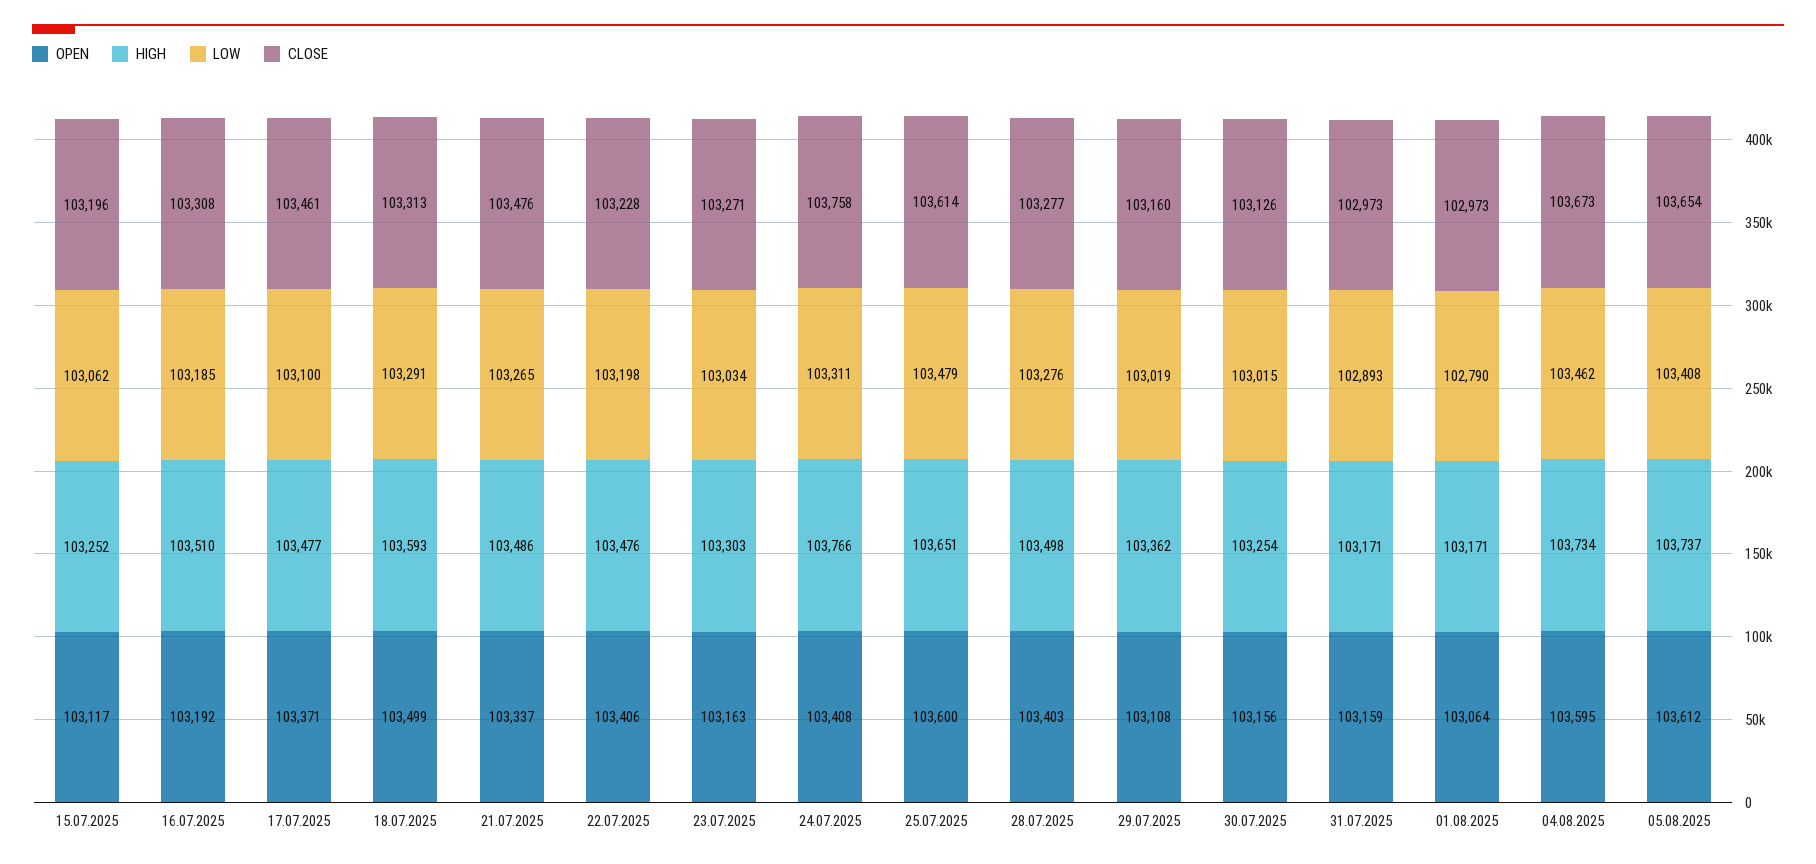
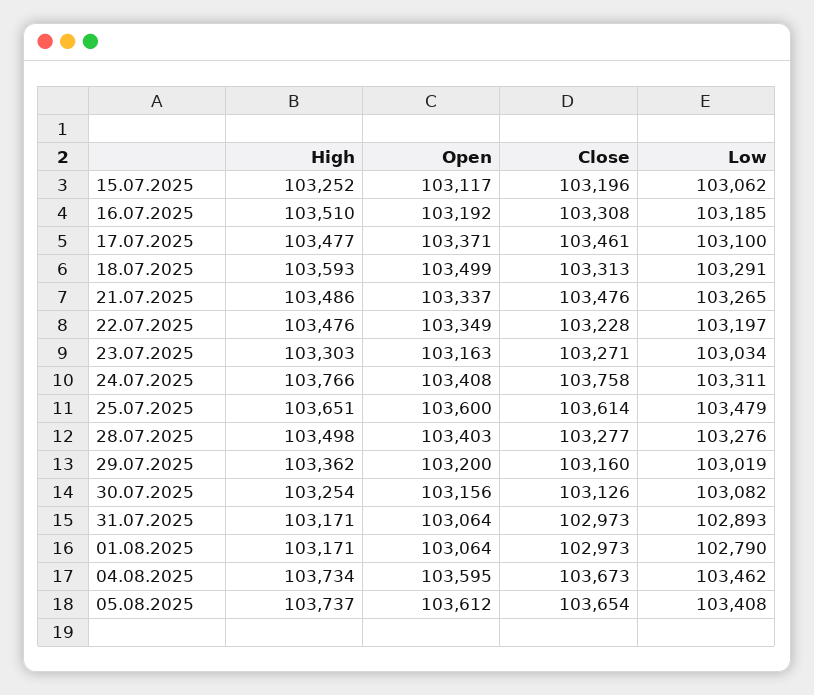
OPEN, 22.07.2025: 103406 -> 103349
LOW, 22.07.2025: 103198 -> 103197
OPEN, 29.07.2025: 103108 -> 103200
LOW, 30.07.2025: 103015 -> 103082
OPEN, 31.07.2025: 103159 -> 103064

